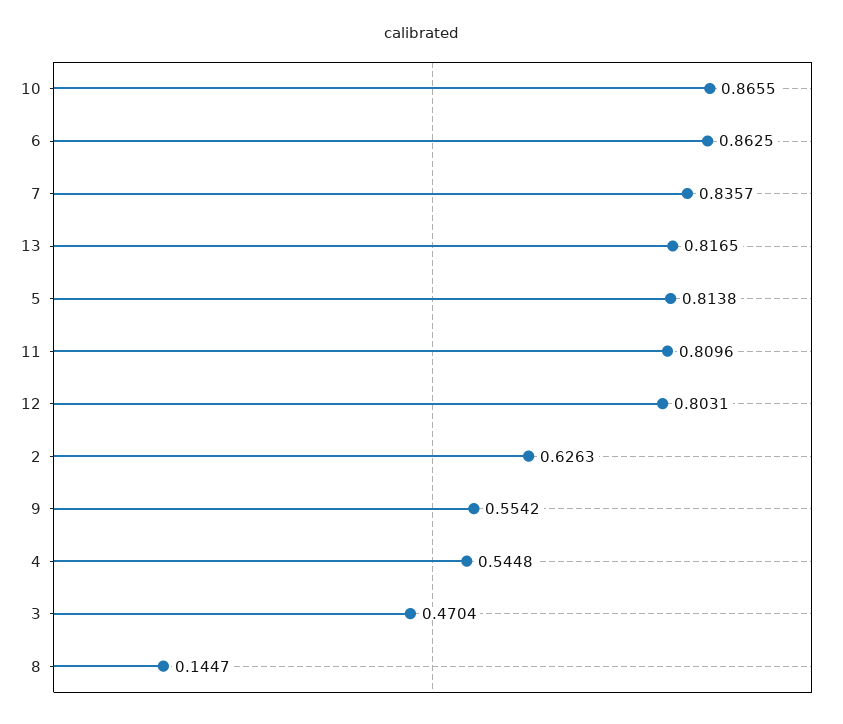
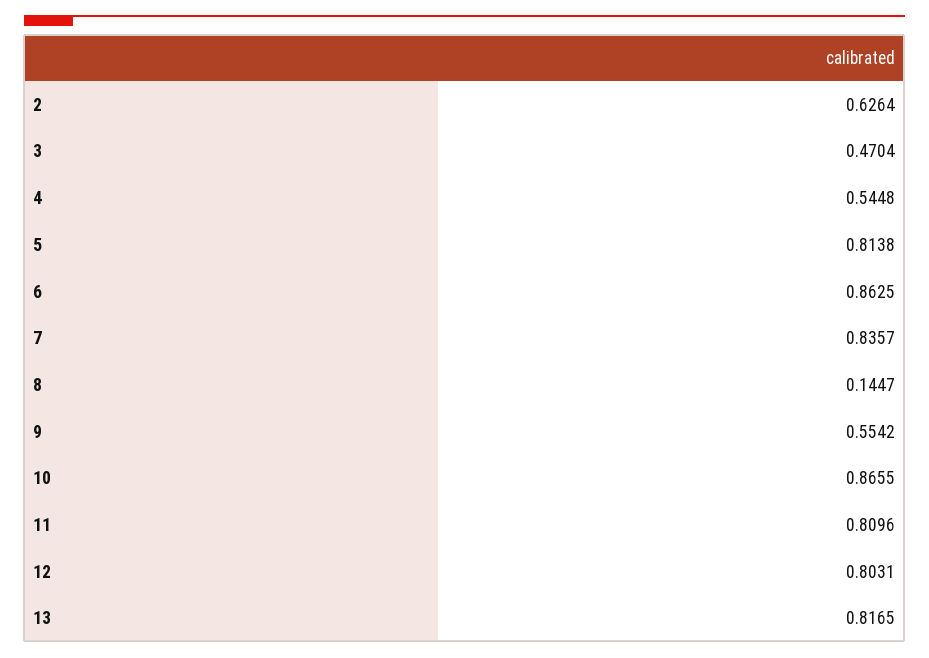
2: 0.6263 -> 0.6264

